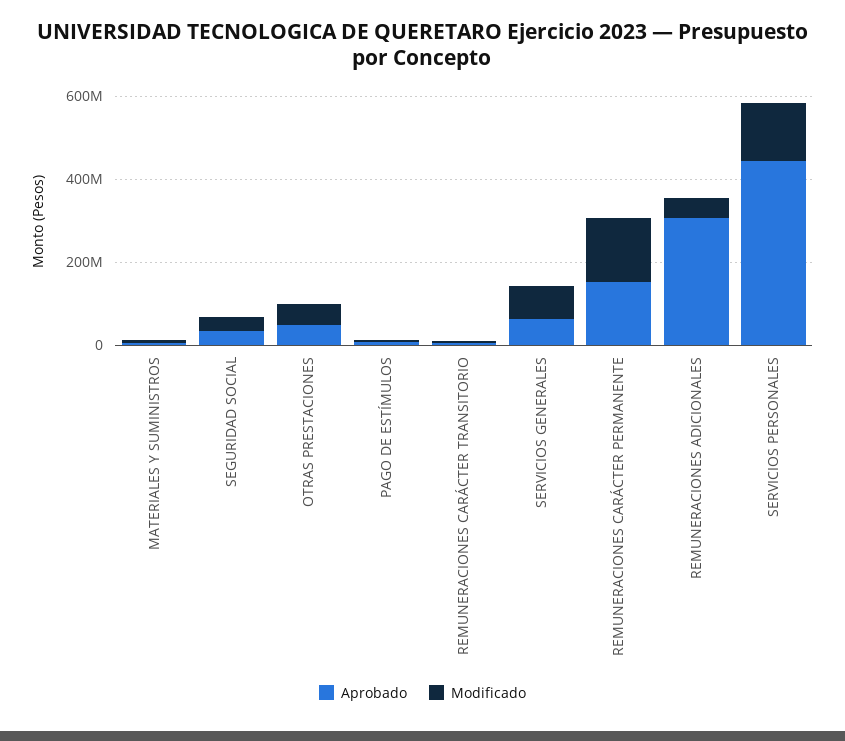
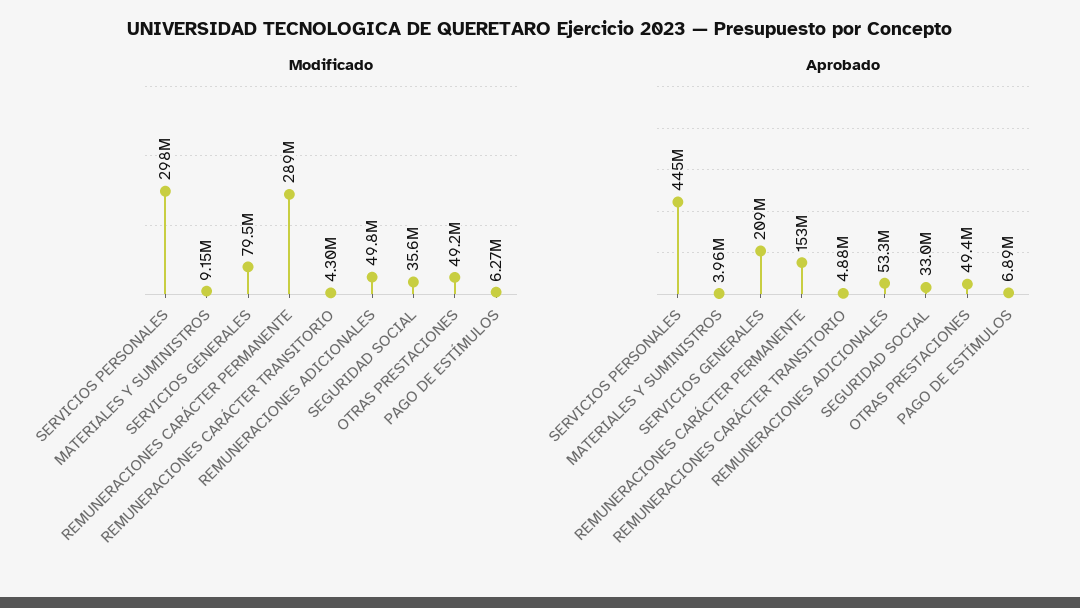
Aprobado, SERVICIOS GENERALES: 50000000 -> 209000000
Modificado, REMUNERACIONES CARÁCTER PERMANENTE: 150000000 -> 289000000
Aprobado, REMUNERACIONES ADICIONALES: 300000000 -> 53300000
Modificado, SERVICIOS PERSONALES: 150000000 -> 298000000

